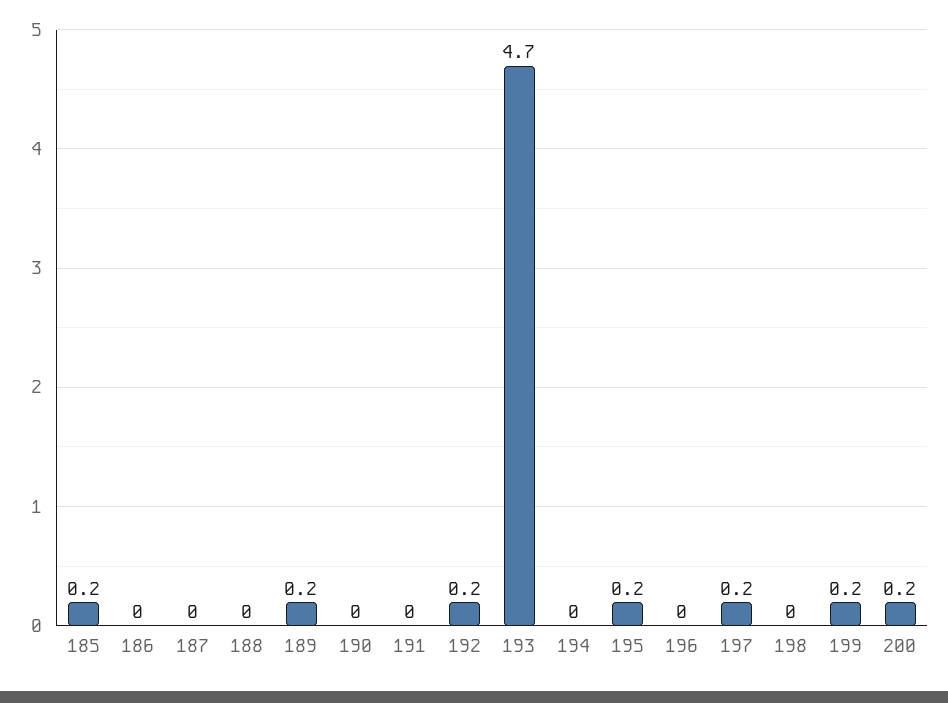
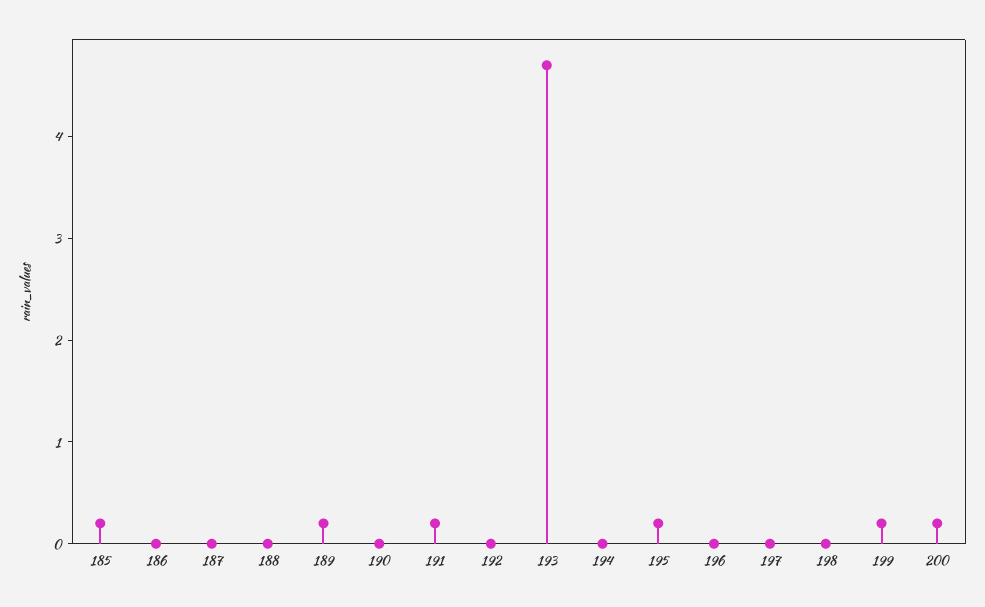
191: 0 -> 0.2
192: 0.2 -> 0
197: 0.2 -> 0

